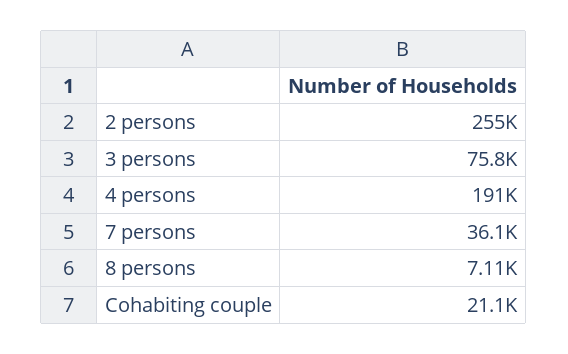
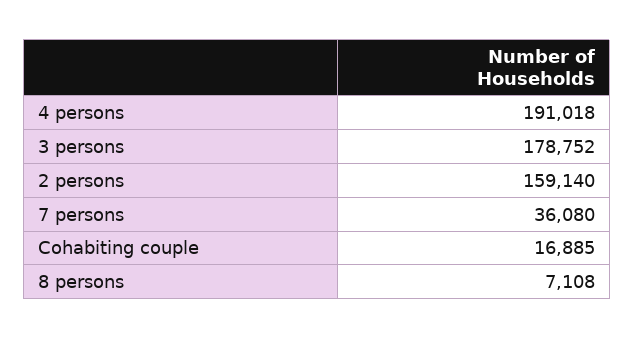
2 persons: 255000 -> 159140
3 persons: 75800 -> 178752
Cohabiting couple: 21100 -> 16885

